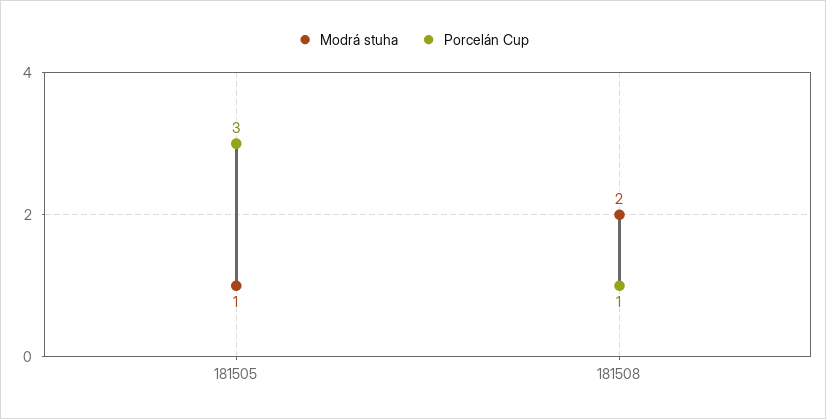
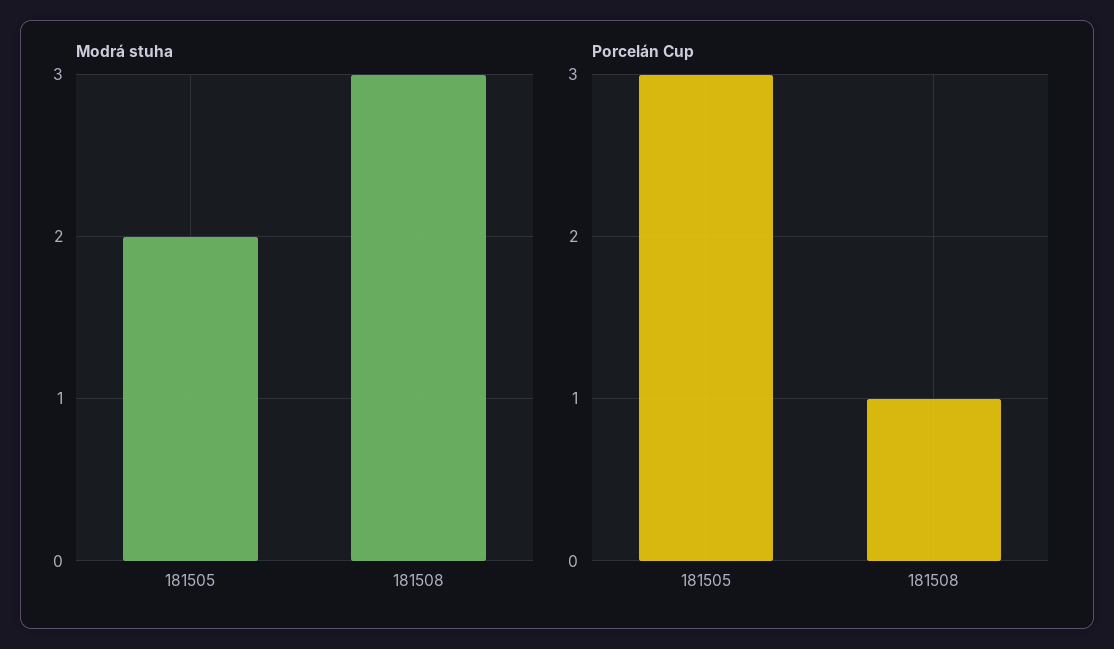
Modrá stuha, 181505: 1 -> 2
Modrá stuha, 181508: 2 -> 3

